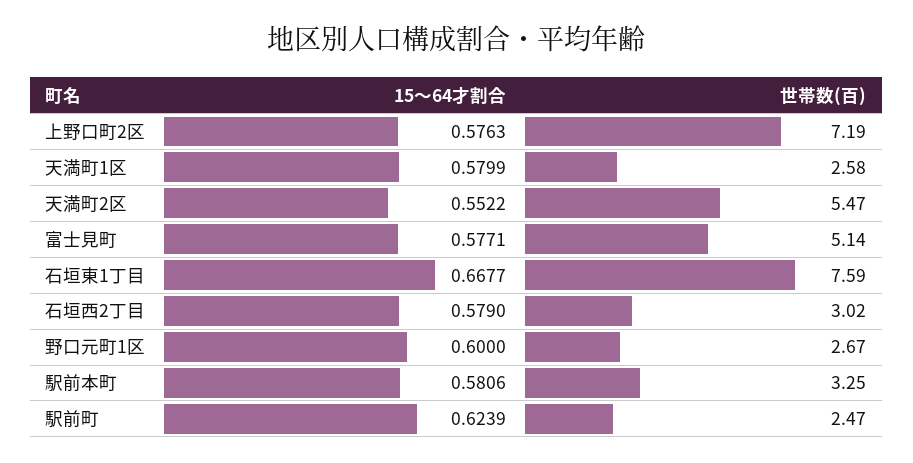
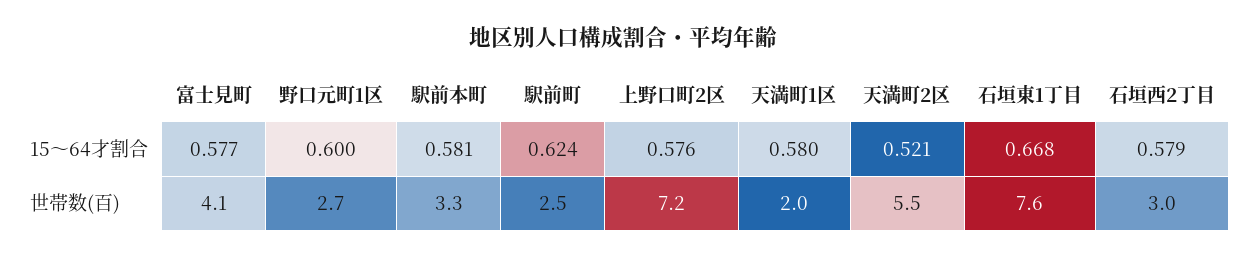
世帯数(百), 天満町1区: 2.58 -> 2
15～64才割合, 天満町2区: 0.5522 -> 0.521
世帯数(百), 富士見町: 5.14 -> 4.1

